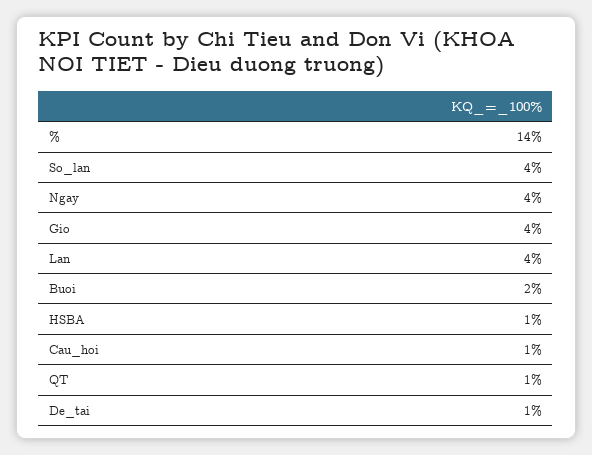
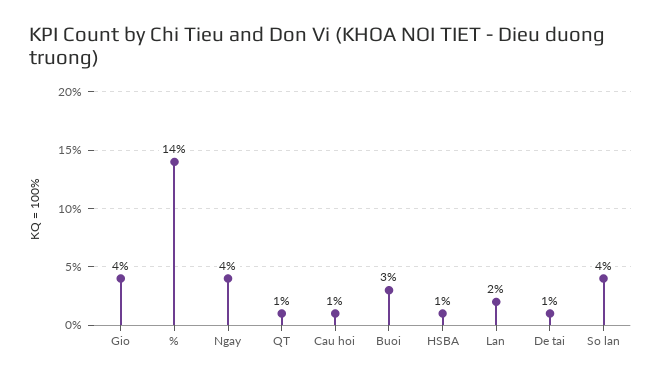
Lan: 4 -> 2
Buoi: 2 -> 3

